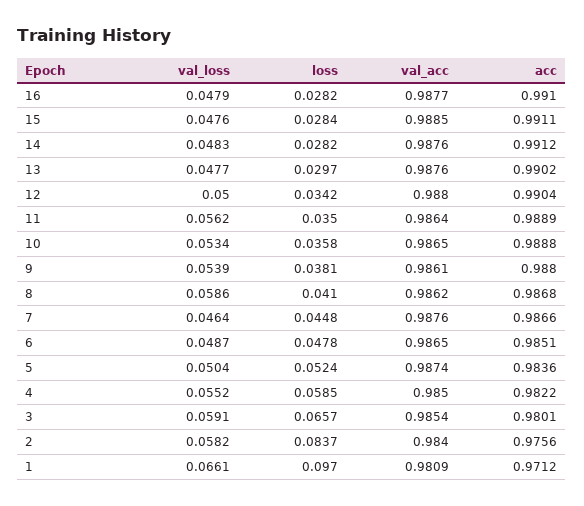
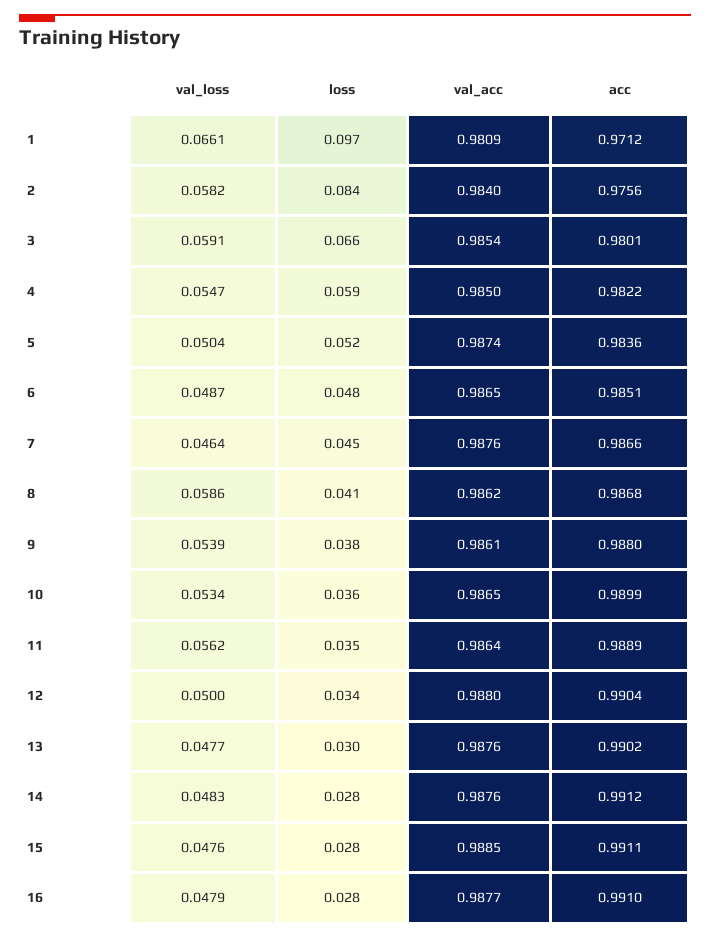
acc, 10: 0.9888 -> 0.9899
val_loss, 4: 0.0552 -> 0.0547

